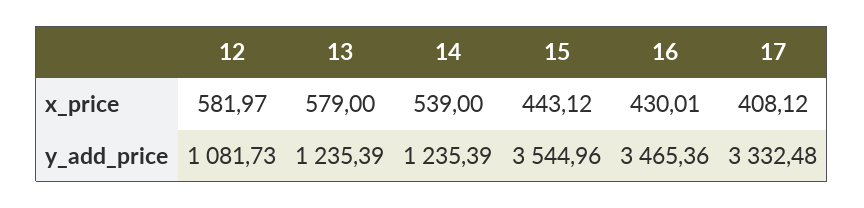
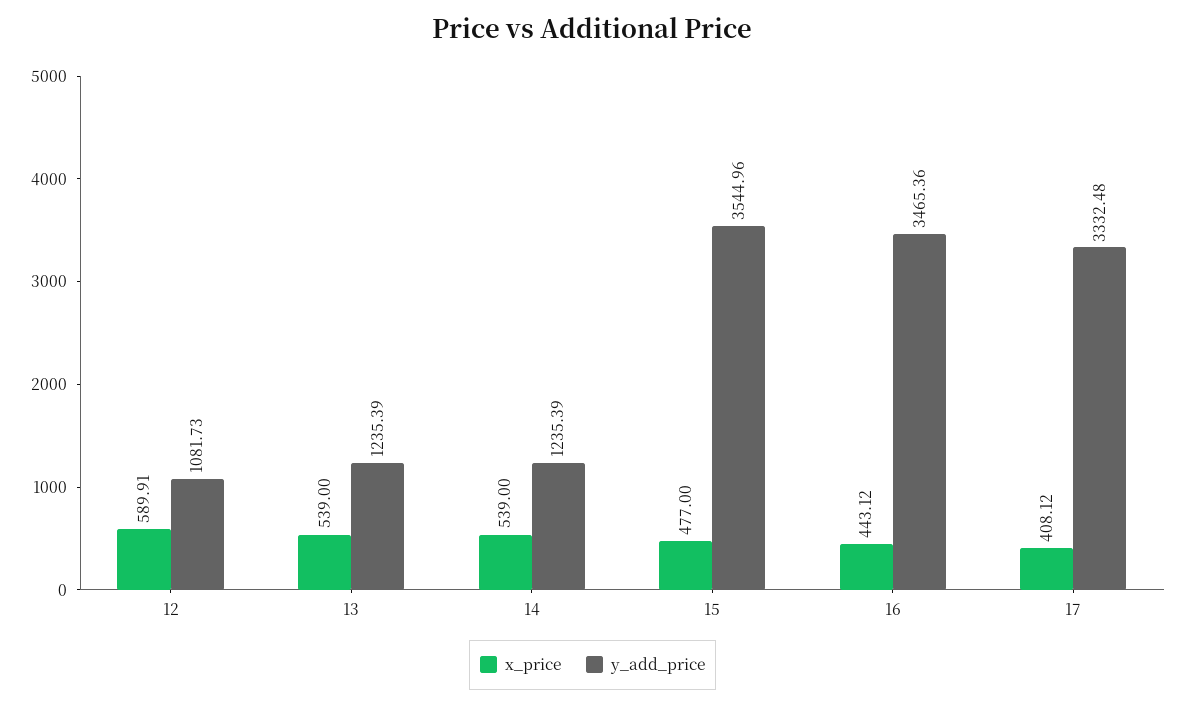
x_price, 12: 581.97 -> 589.91
x_price, 13: 579 -> 539
x_price, 15: 443.12 -> 477
x_price, 16: 430.01 -> 443.12

